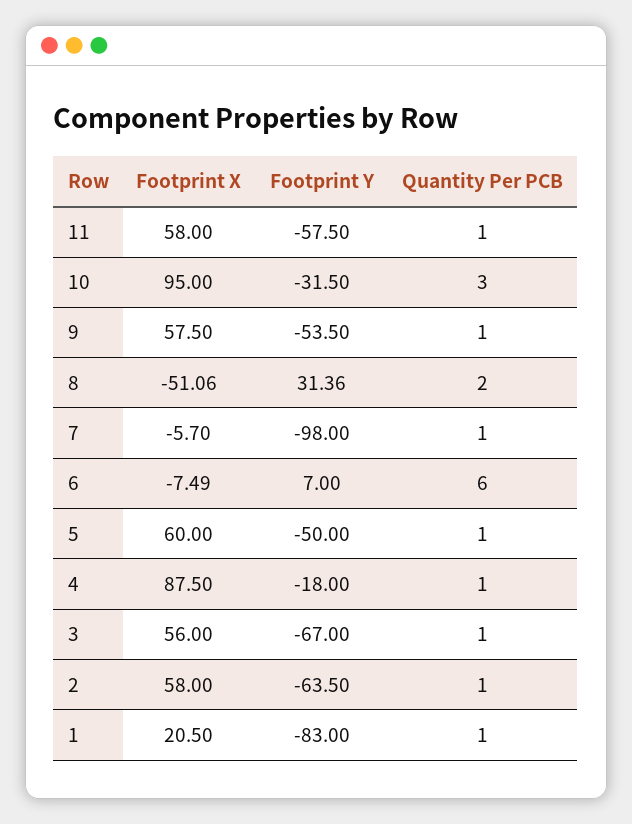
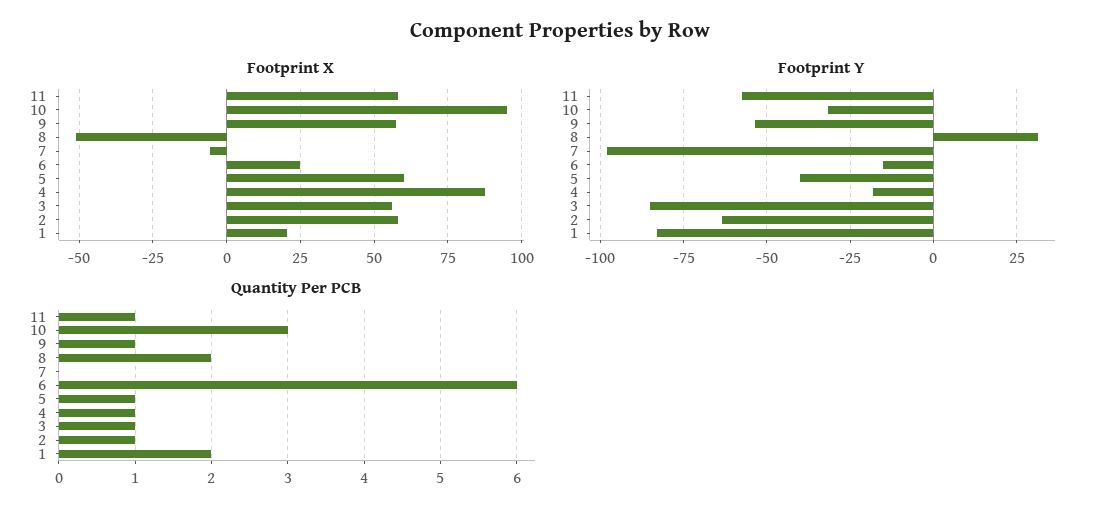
Quantity Per PCB, 7: 1 -> 0
Footprint X, 6: -7.49 -> 25
Footprint Y, 6: 7 -> -15
Footprint Y, 5: -50 -> -40
Footprint Y, 3: -67 -> -85
Quantity Per PCB, 1: 1 -> 2

